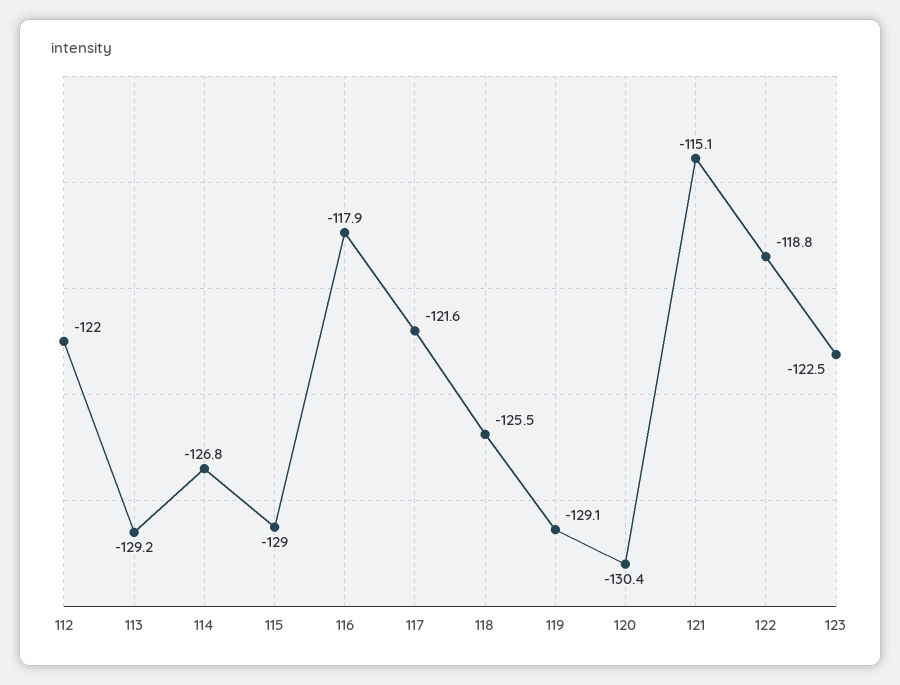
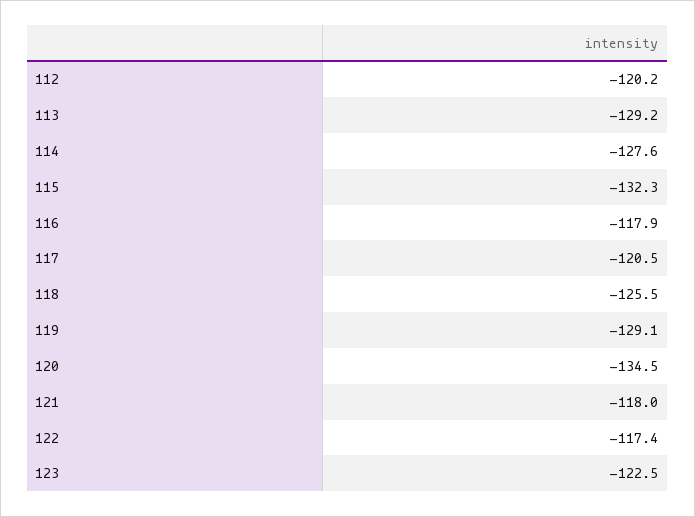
112: -122 -> -120.2
114: -126.8 -> -127.6
115: -129 -> -132.3
117: -121.6 -> -120.5
120: -130.4 -> -134.5
121: -115.1 -> -118
122: -118.8 -> -117.4

